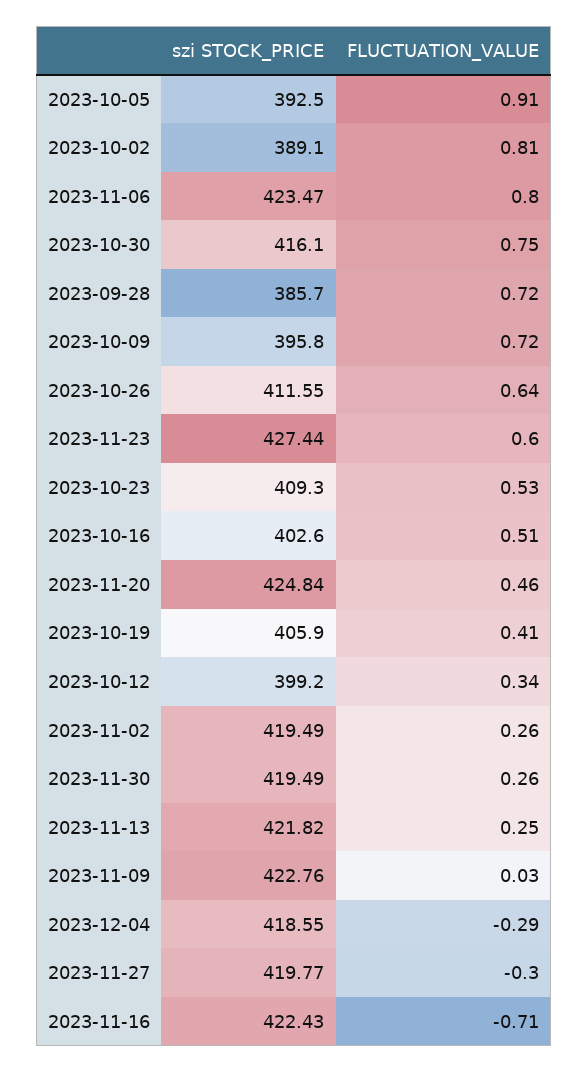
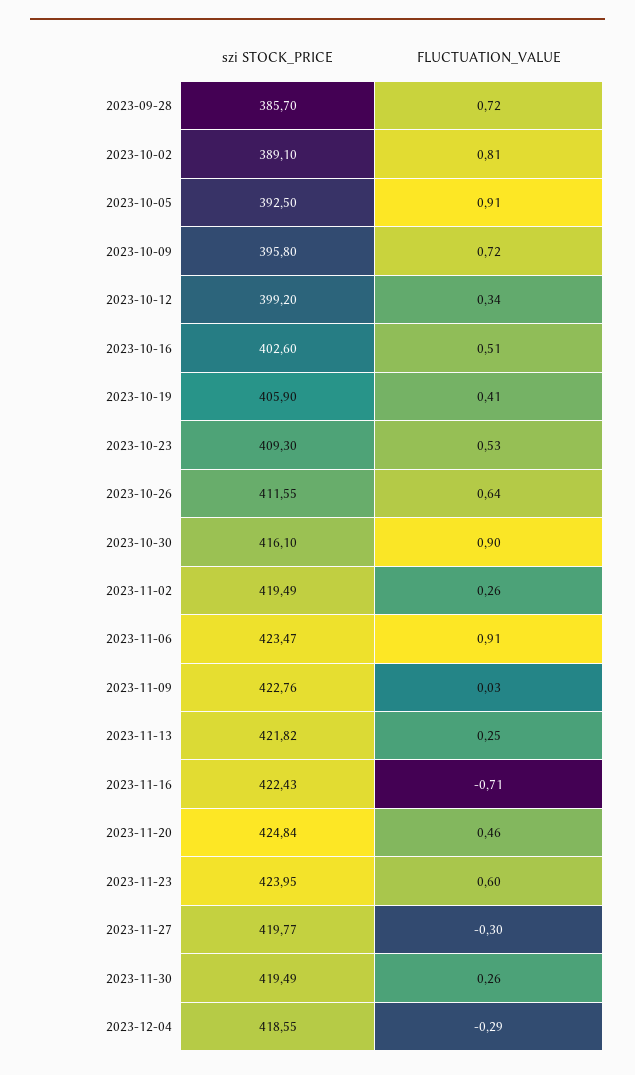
FLUCTUATION_VALUE, 2023-11-06: 0.8 -> 0.91
FLUCTUATION_VALUE, 2023-10-30: 0.75 -> 0.9
szi STOCK_PRICE, 2023-11-23: 427.44 -> 423.95

